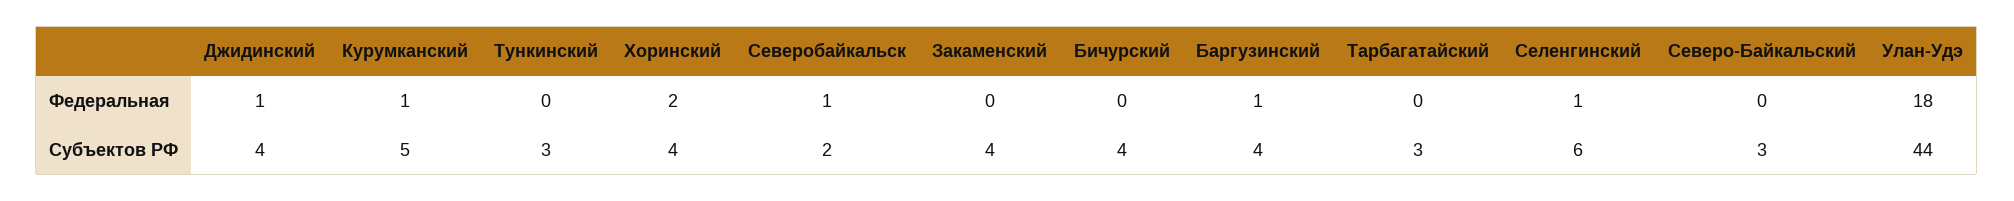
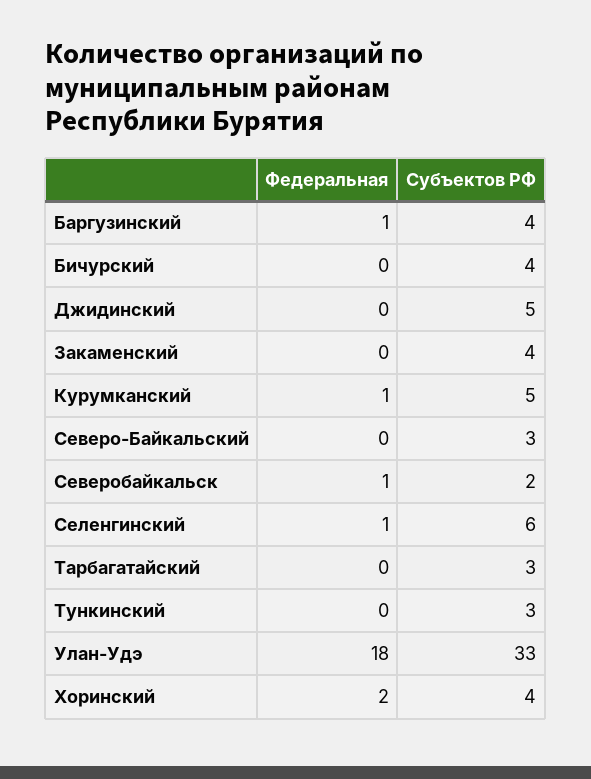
Джидинский, Федеральная: 1 -> 0
Джидинский, Субъектов РФ: 4 -> 5
Улан-Удэ, Субъектов РФ: 44 -> 33

